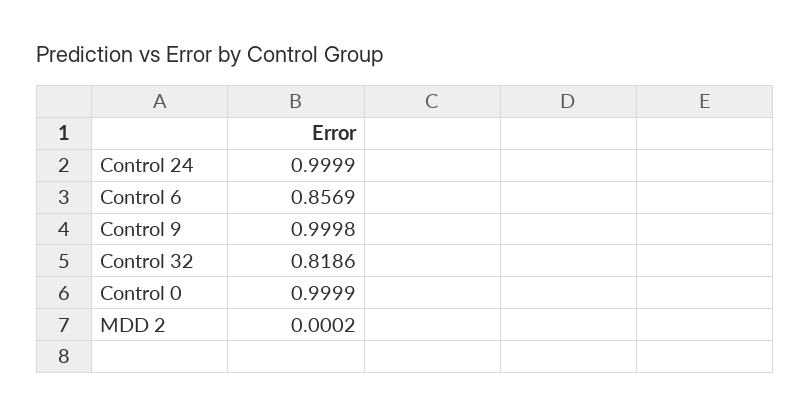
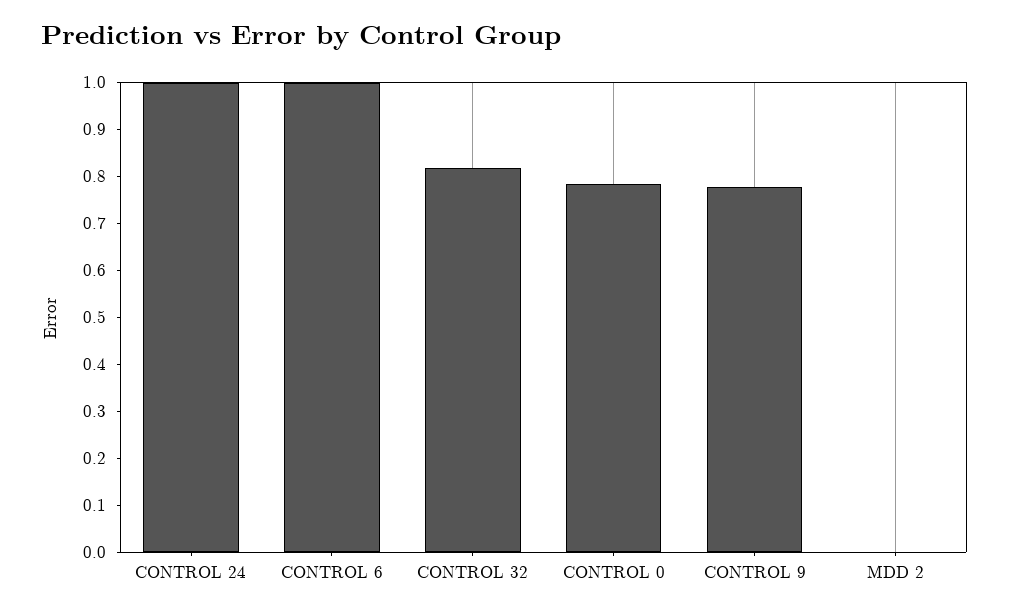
Control 6: 0.8569 -> 1
Control 9: 0.9998 -> 0.78
Control 0: 0.9999 -> 0.78

